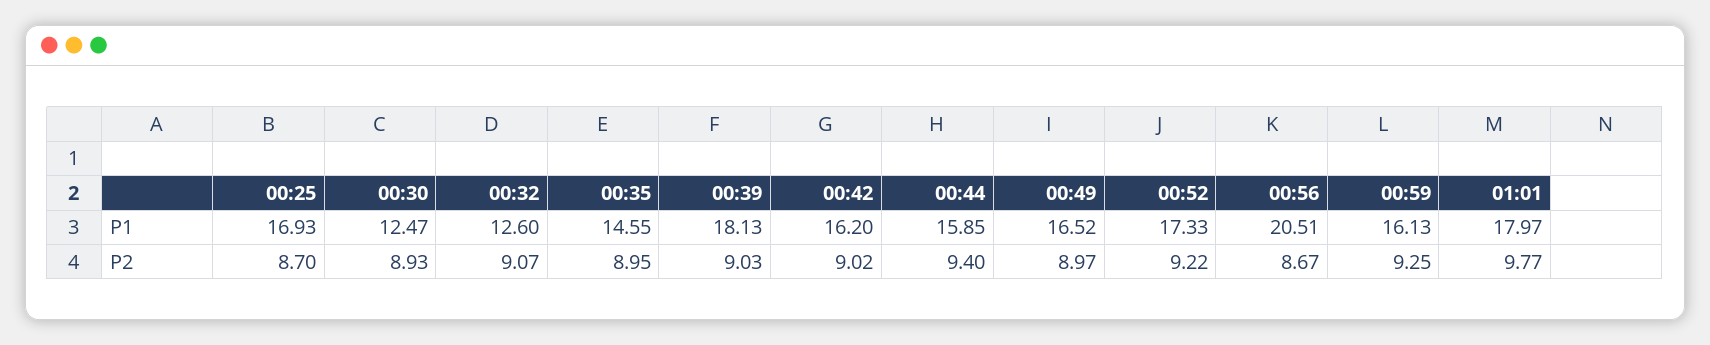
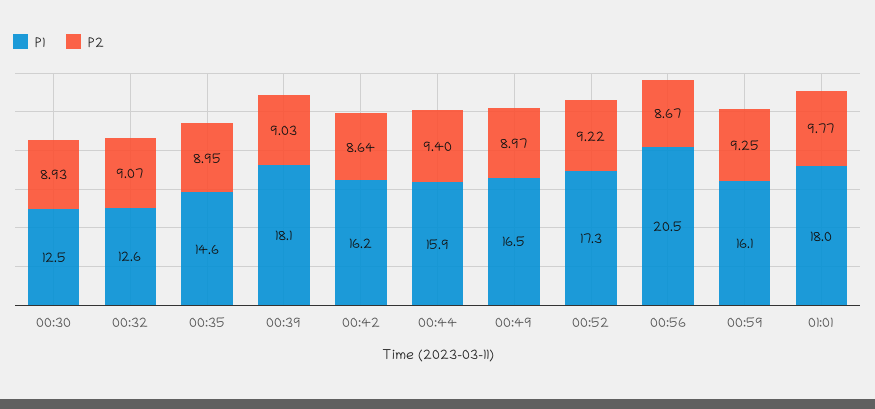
P1, 00:25: 16.93 -> none
P2, 00:25: 8.7 -> none
P2, 00:42: 9.02 -> 8.64

